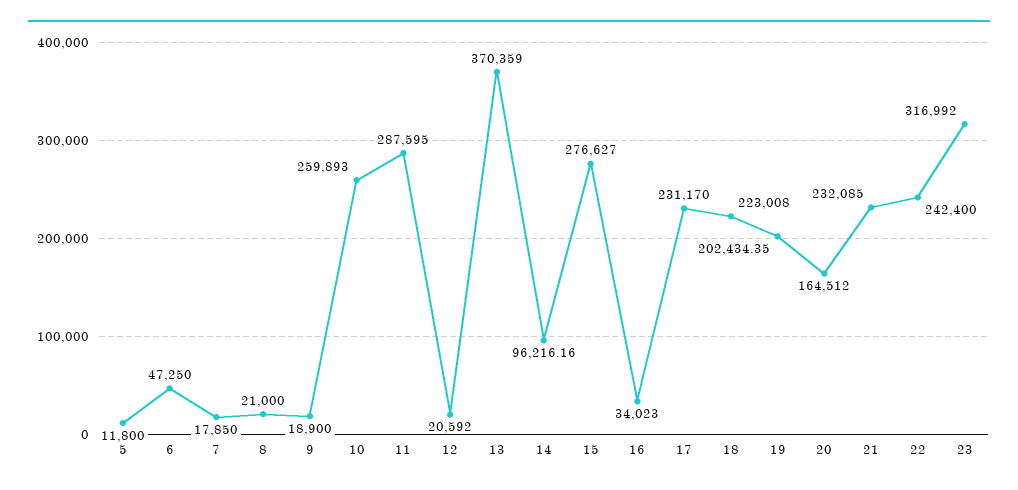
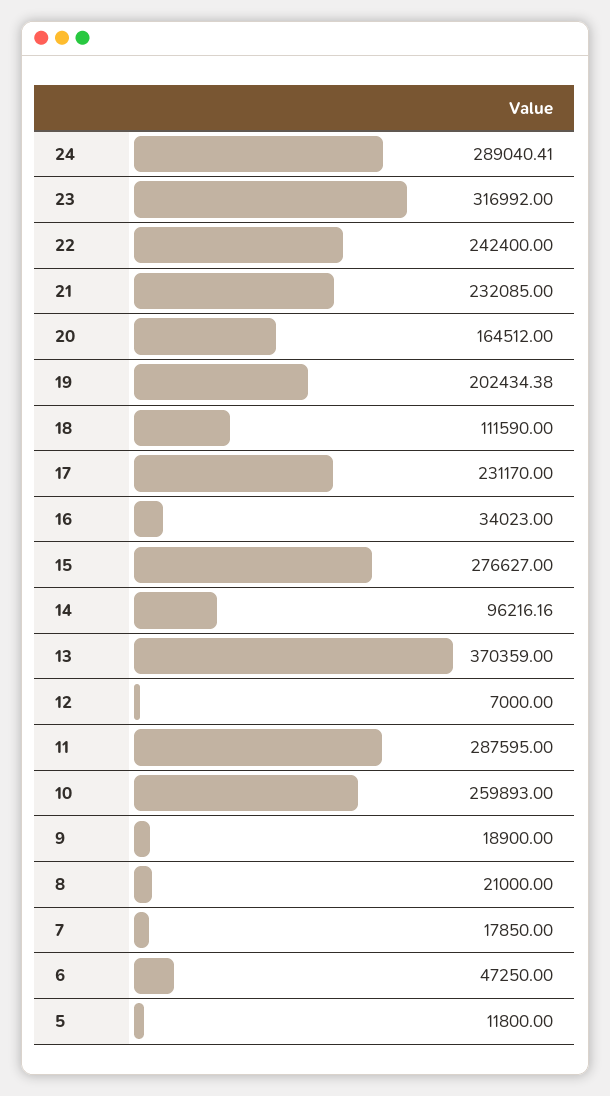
12: 20592 -> 7000
18: 223008 -> 111590
19: 202434.35 -> 202434.38
24: none -> 289040.41

